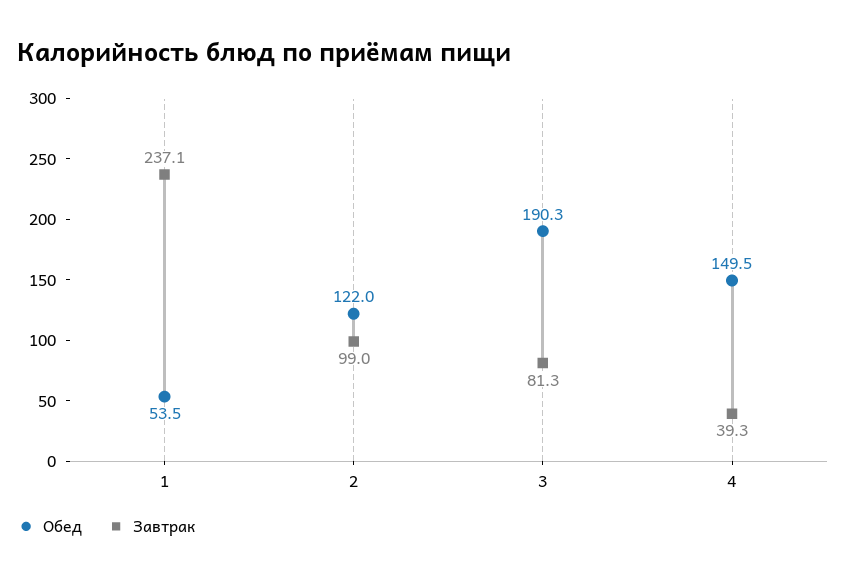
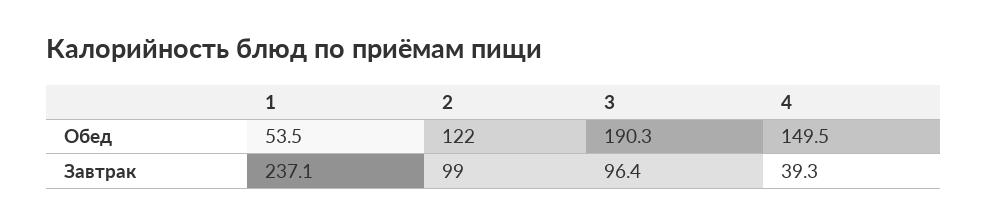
Завтрак, 3: 81.3 -> 96.4

